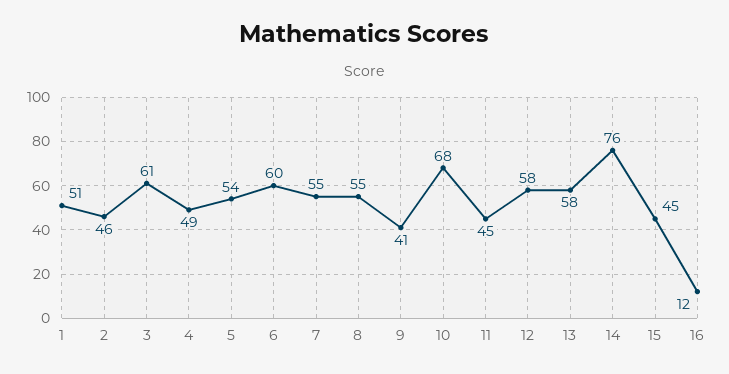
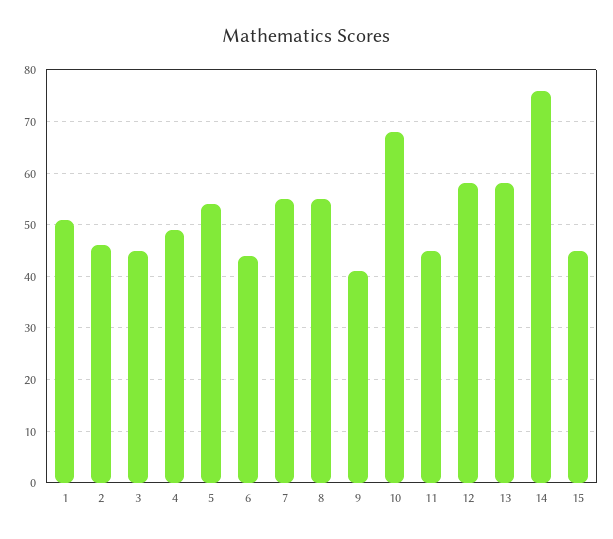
3: 61 -> 45
6: 60 -> 45
16: 12 -> none

